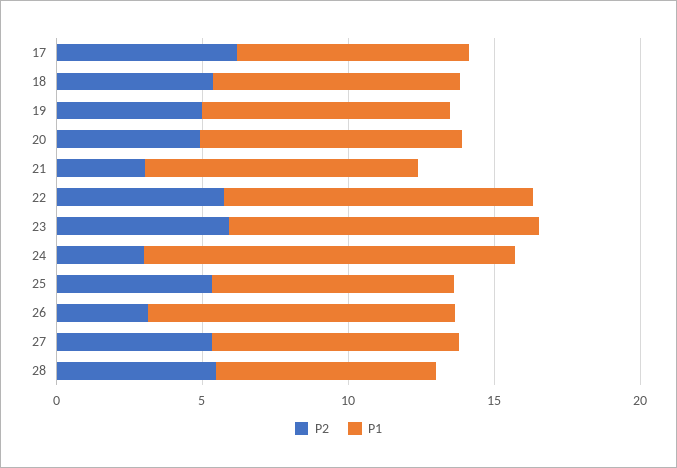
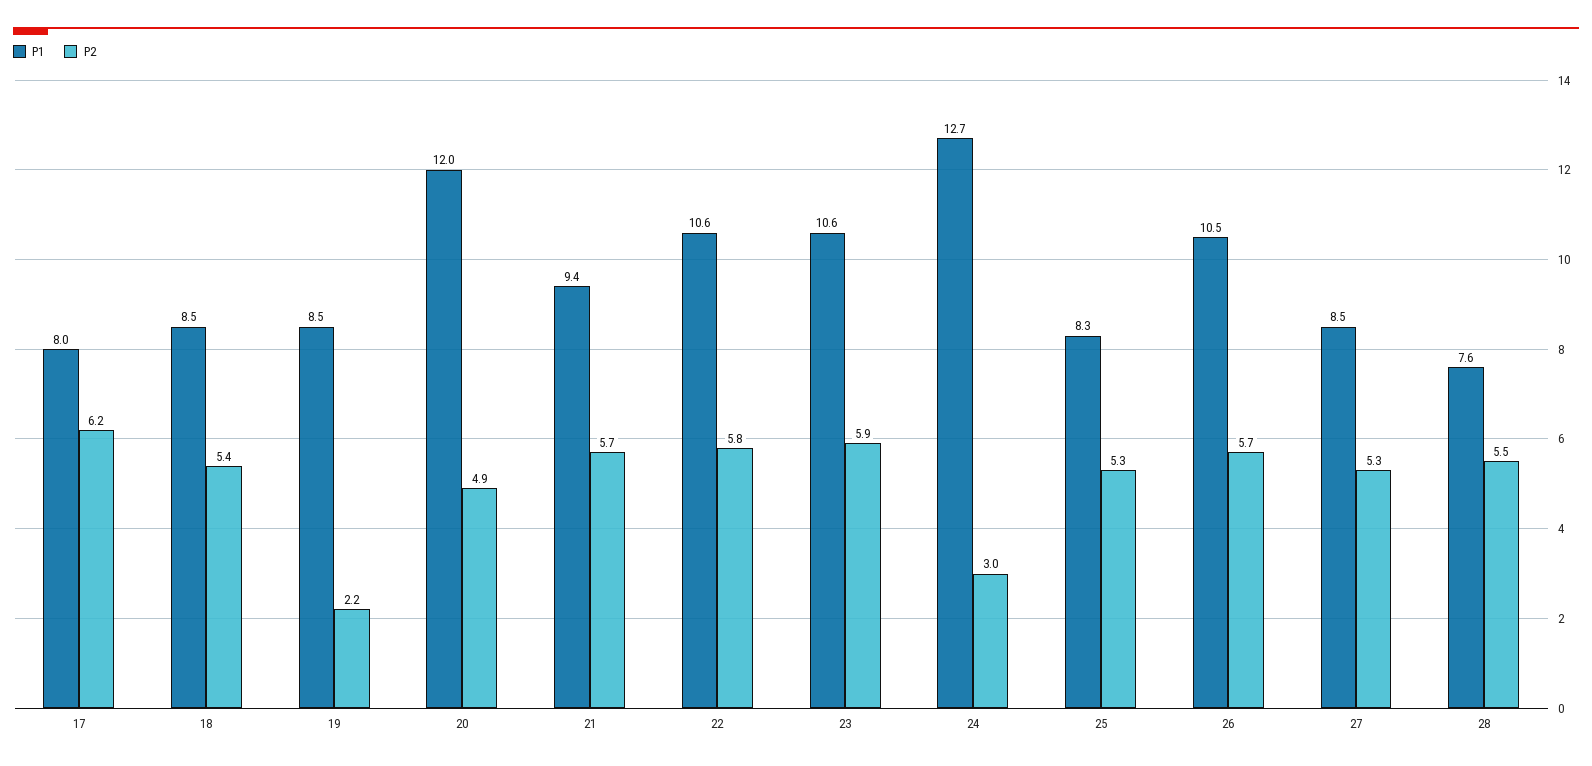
P2, 19: 5 -> 2.2
P1, 20: 9 -> 12
P2, 21: 3 -> 5.7
P2, 26: 3 -> 5.7

